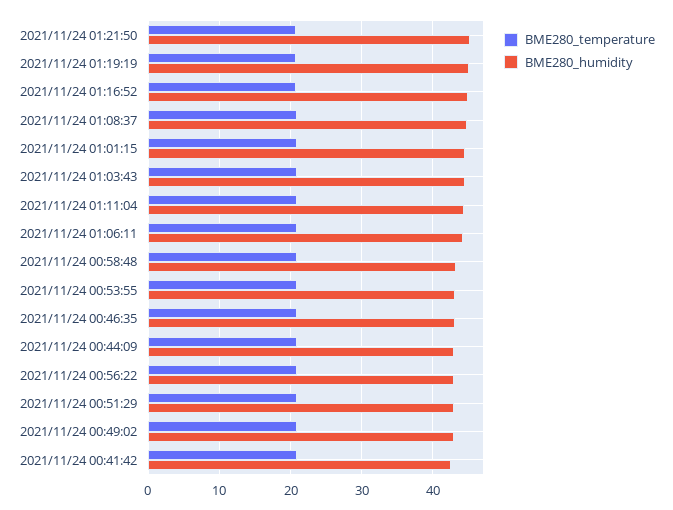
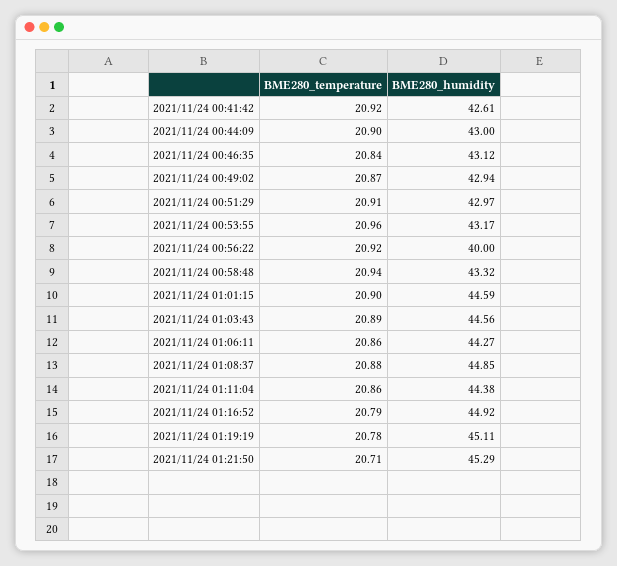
BME280_humidity, 2021/11/24 00:56:22: 43 -> 40

